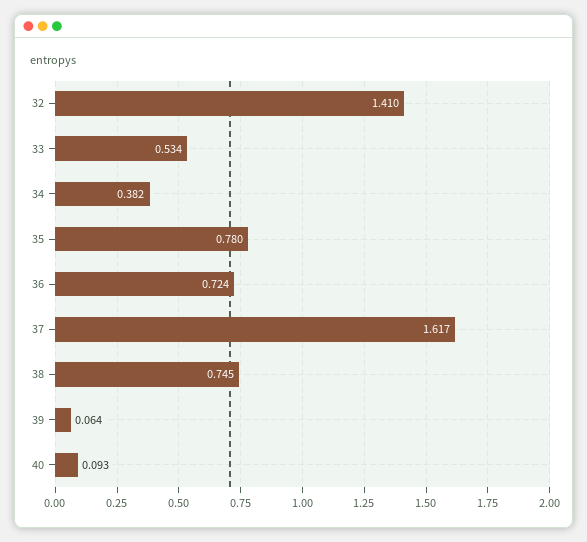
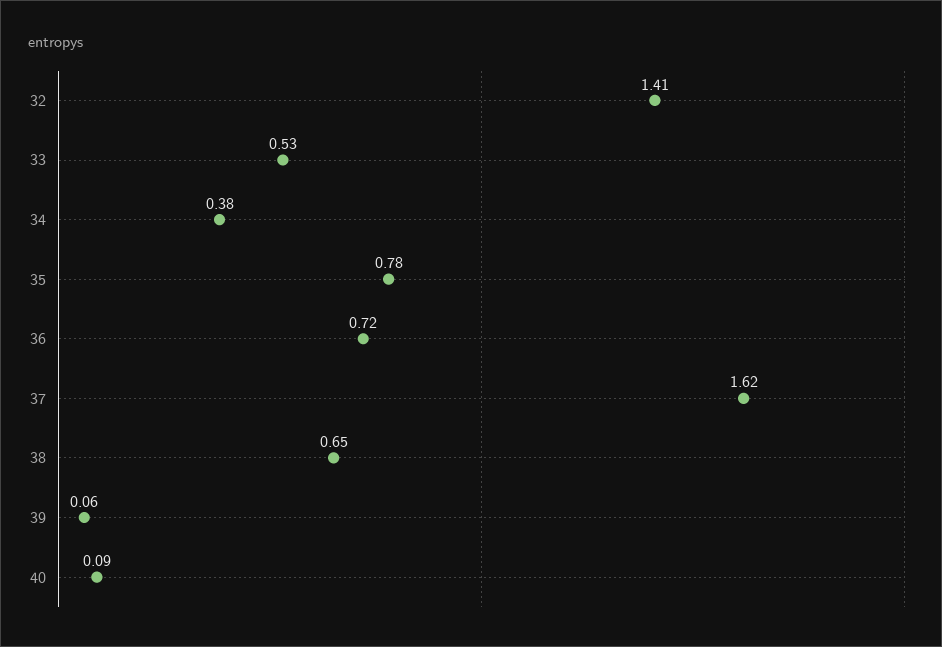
38: 0.745 -> 0.65

